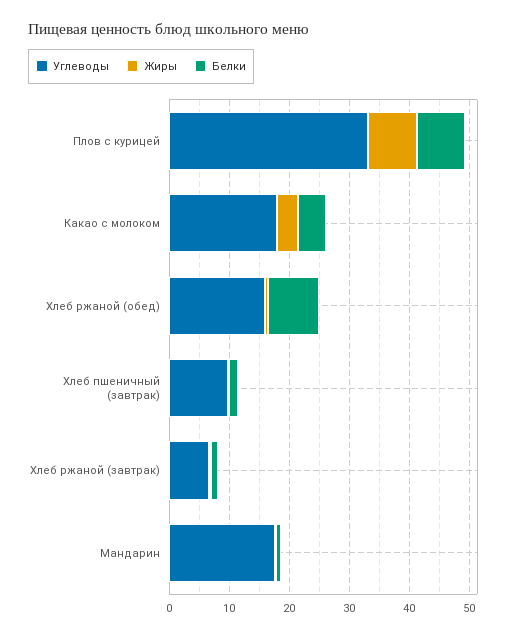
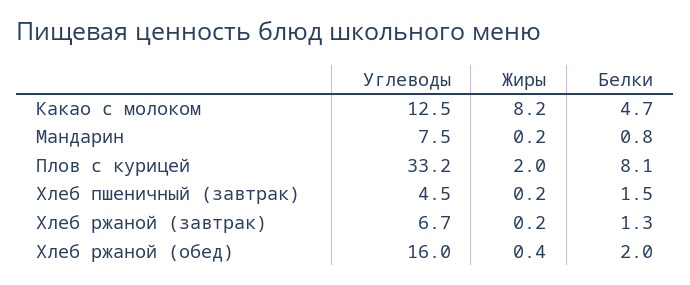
Жиры, Плов с курицей: 8 -> 2
Углеводы, Какао с молоком: 18 -> 12.5
Жиры, Какао с молоком: 4 -> 8.2
Белки, Хлеб ржаной (обед): 8 -> 2
Углеводы, Хлеб пшеничный (завтрак): 10 -> 4.5
Углеводы, Мандарин: 18 -> 7.5

